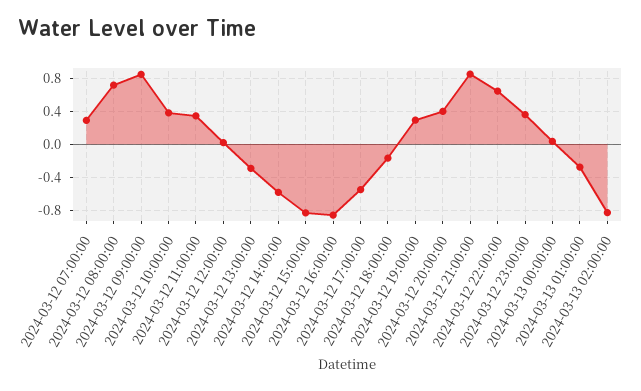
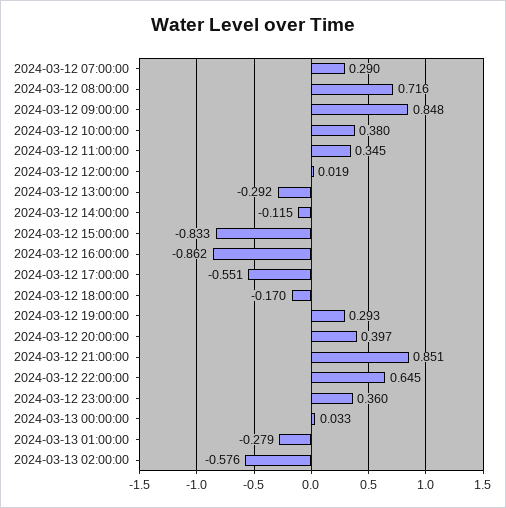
2024-03-12 14:00:00: -0.6 -> -0.115
2024-03-13 02:00:00: -0.8 -> -0.576

